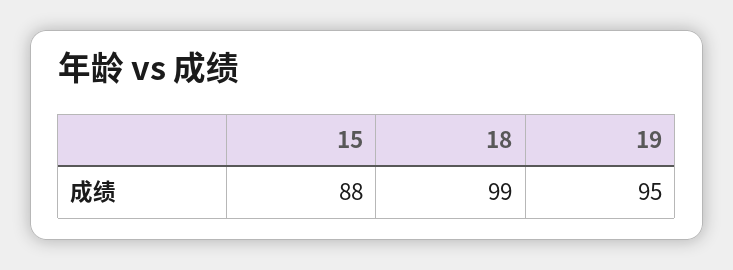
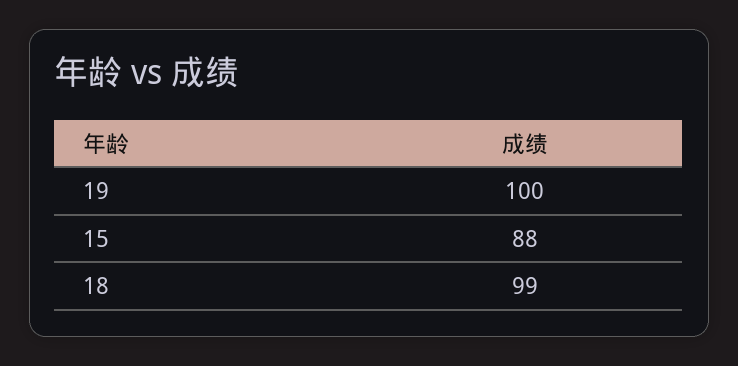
19: 95 -> 100

